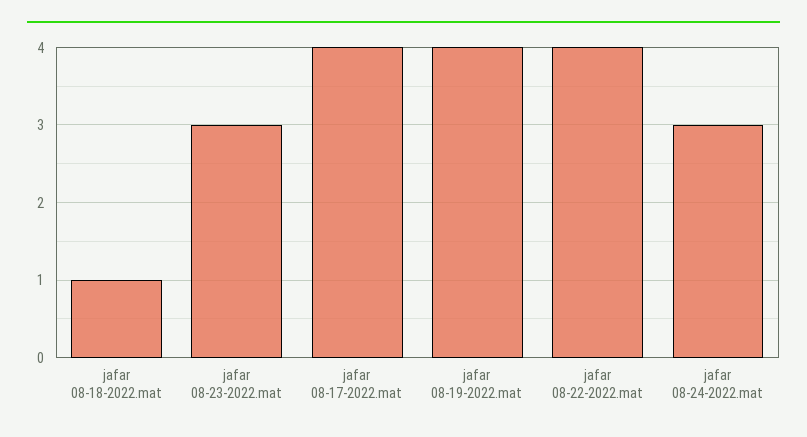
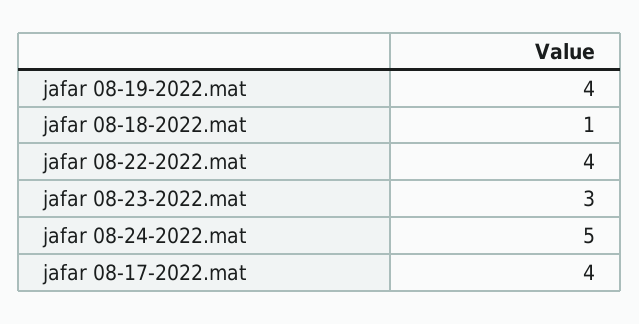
jafar 08-24-2022.mat: 3 -> 5

